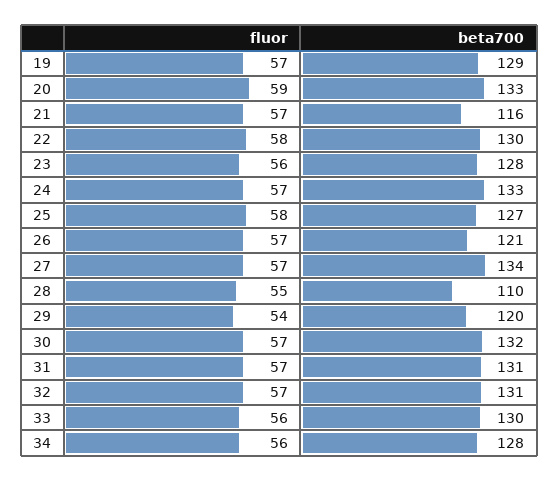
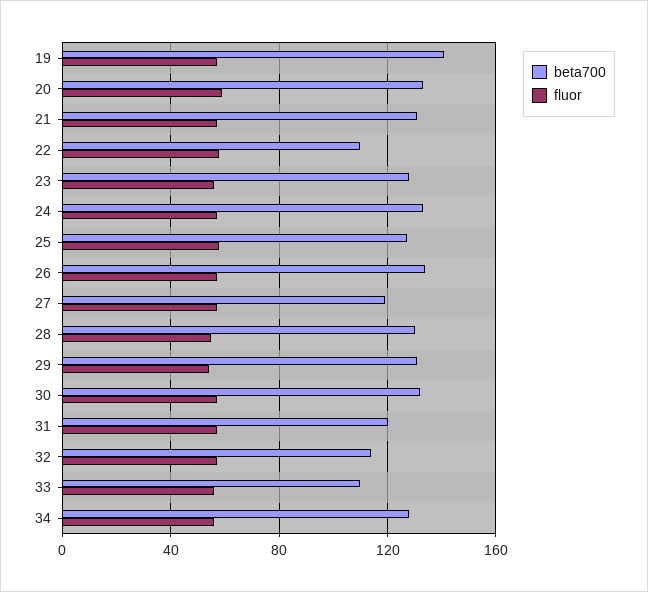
beta700, 19: 129 -> 140
beta700, 21: 116 -> 130
beta700, 22: 130 -> 110
beta700, 26: 121 -> 135
beta700, 27: 134 -> 120
beta700, 28: 110 -> 130
beta700, 29: 120 -> 130
beta700, 31: 131 -> 120
beta700, 32: 131 -> 115
beta700, 33: 130 -> 110

